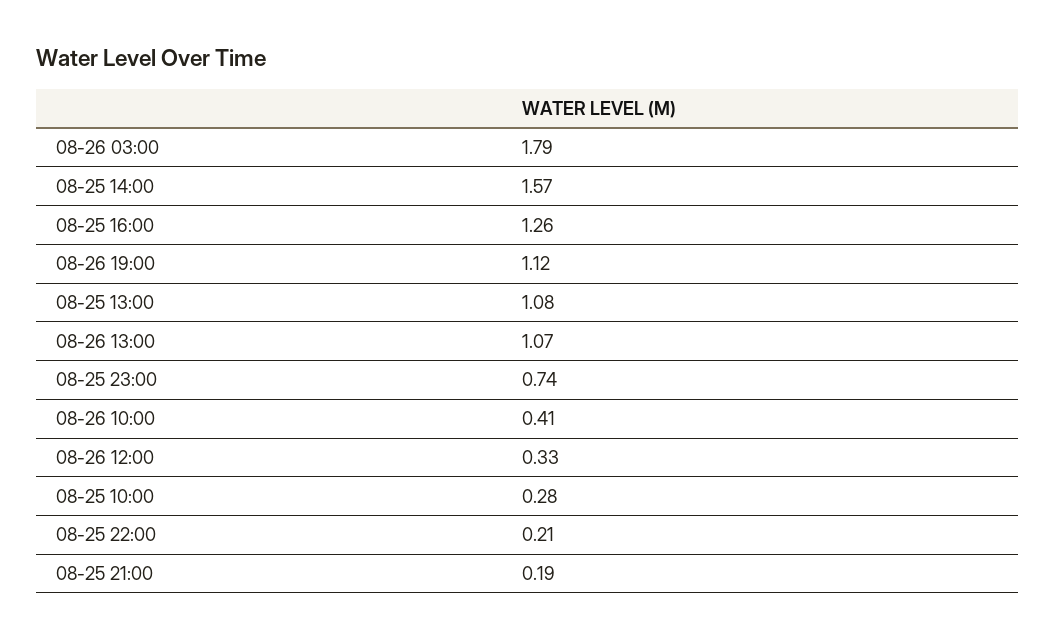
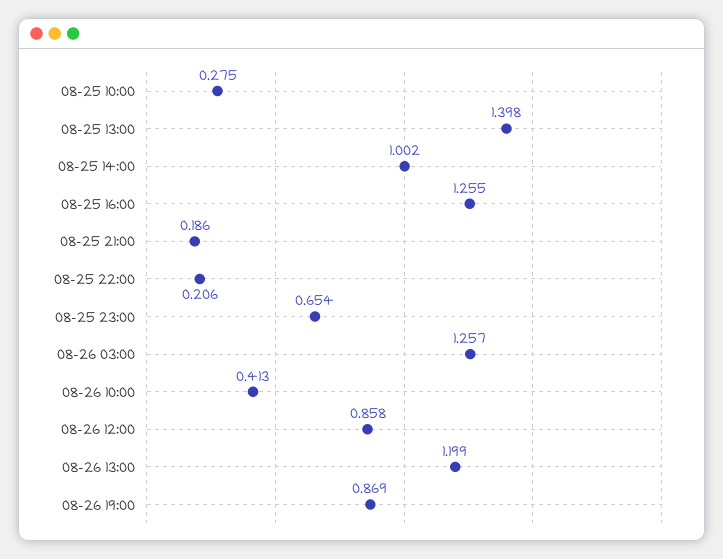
08-26 03:00: 1.79 -> 1.257
08-25 14:00: 1.57 -> 1.002
08-26 19:00: 1.12 -> 0.869
08-25 13:00: 1.08 -> 1.398
08-26 13:00: 1.07 -> 1.199
08-25 23:00: 0.74 -> 0.654
08-26 12:00: 0.33 -> 0.858

